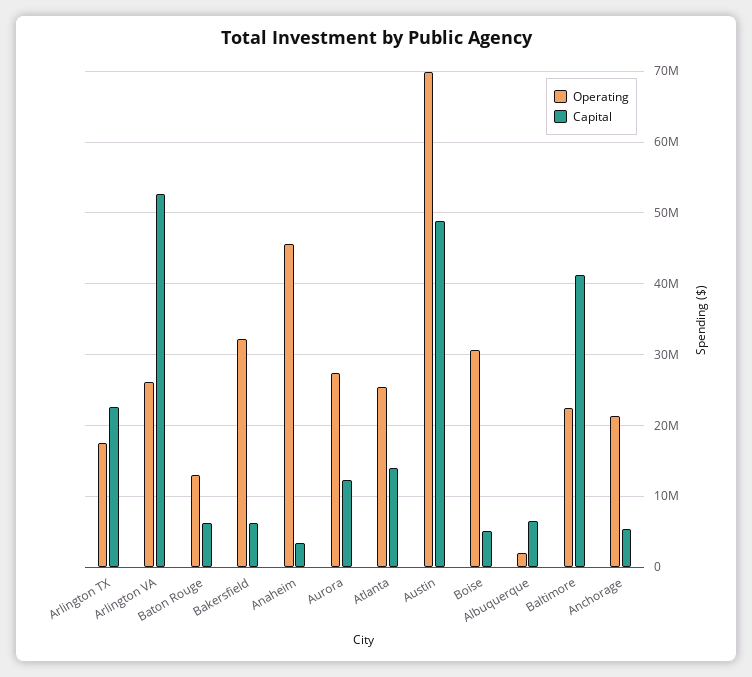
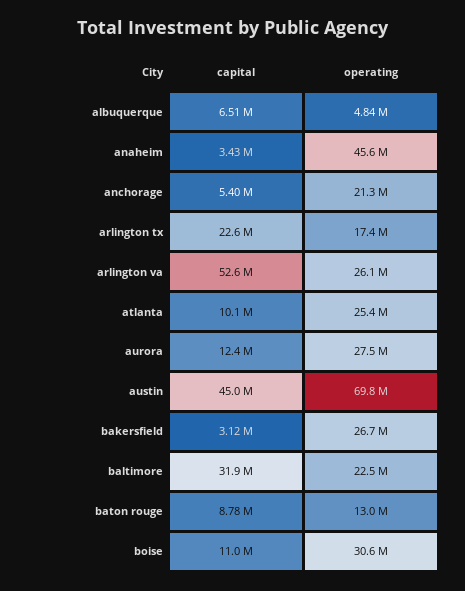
Capital, Baton Rouge: 6000000 -> 8780000
Operating, Bakersfield: 32000000 -> 26700000
Capital, Bakersfield: 6000000 -> 3120000
Capital, Atlanta: 14000000 -> 10100000
Capital, Austin: 49000000 -> 45000000
Capital, Boise: 5000000 -> 11000000
Operating, Albuquerque: 2000000 -> 4840000
Capital, Baltimore: 41000000 -> 31900000

